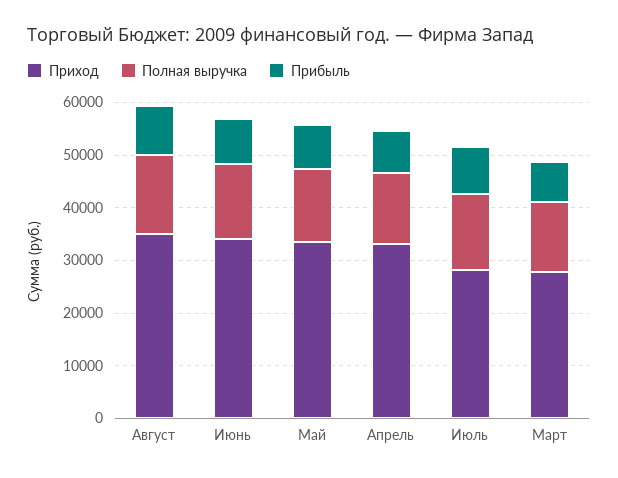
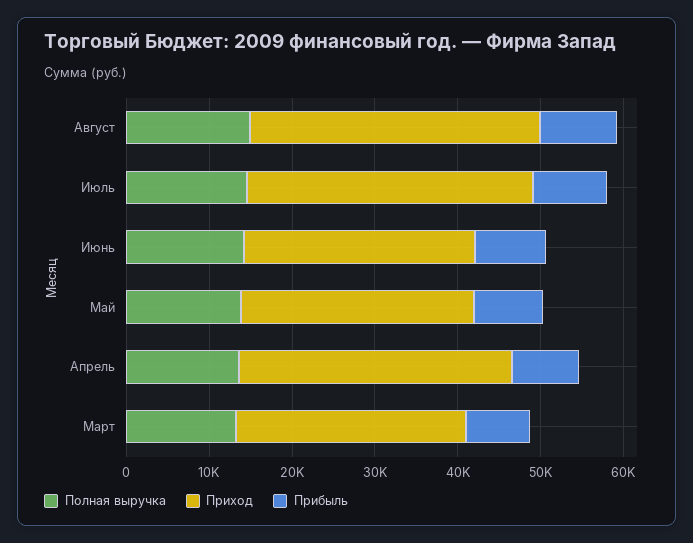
Приход, Июнь: 34000 -> 28000
Приход, Май: 34000 -> 28000
Приход, Июль: 28000 -> 34000

